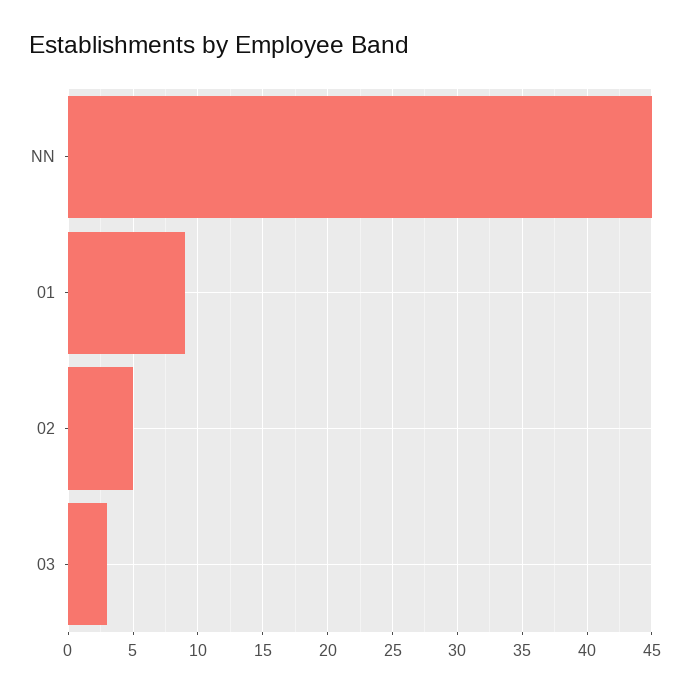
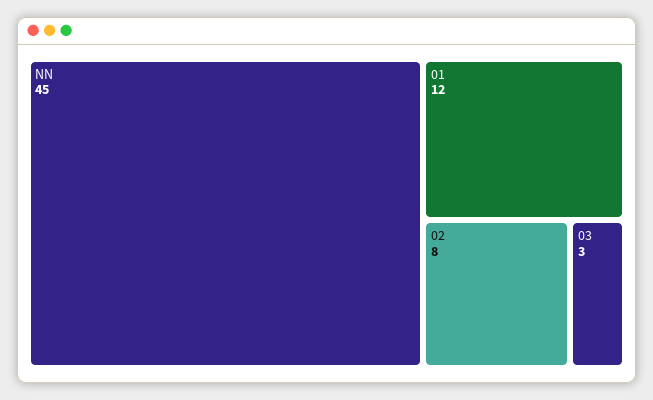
01: 9 -> 12
02: 5 -> 8

